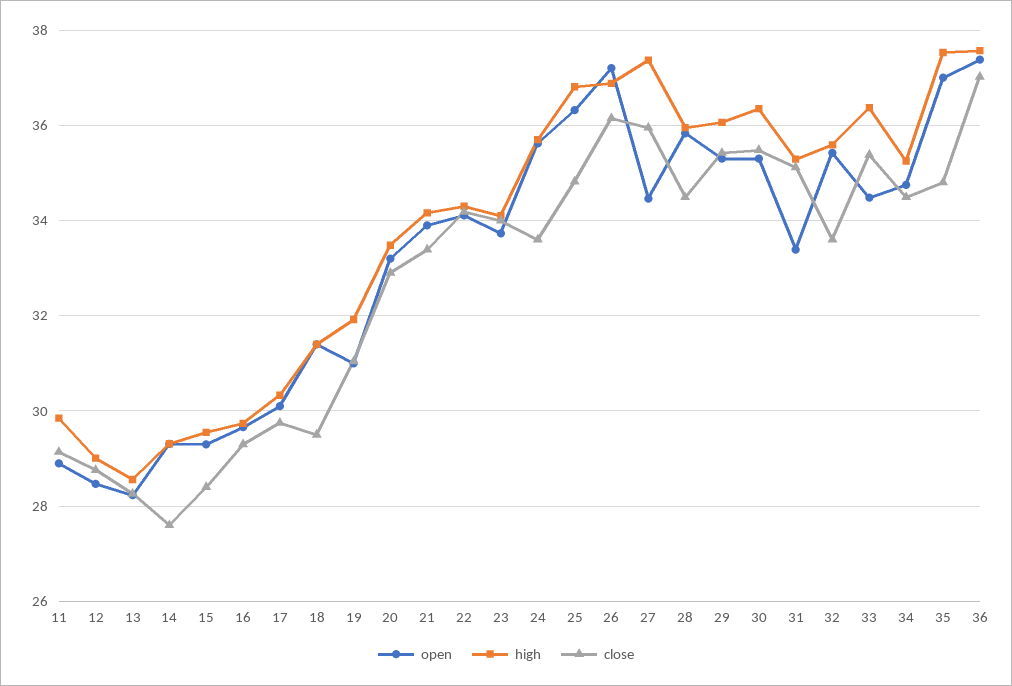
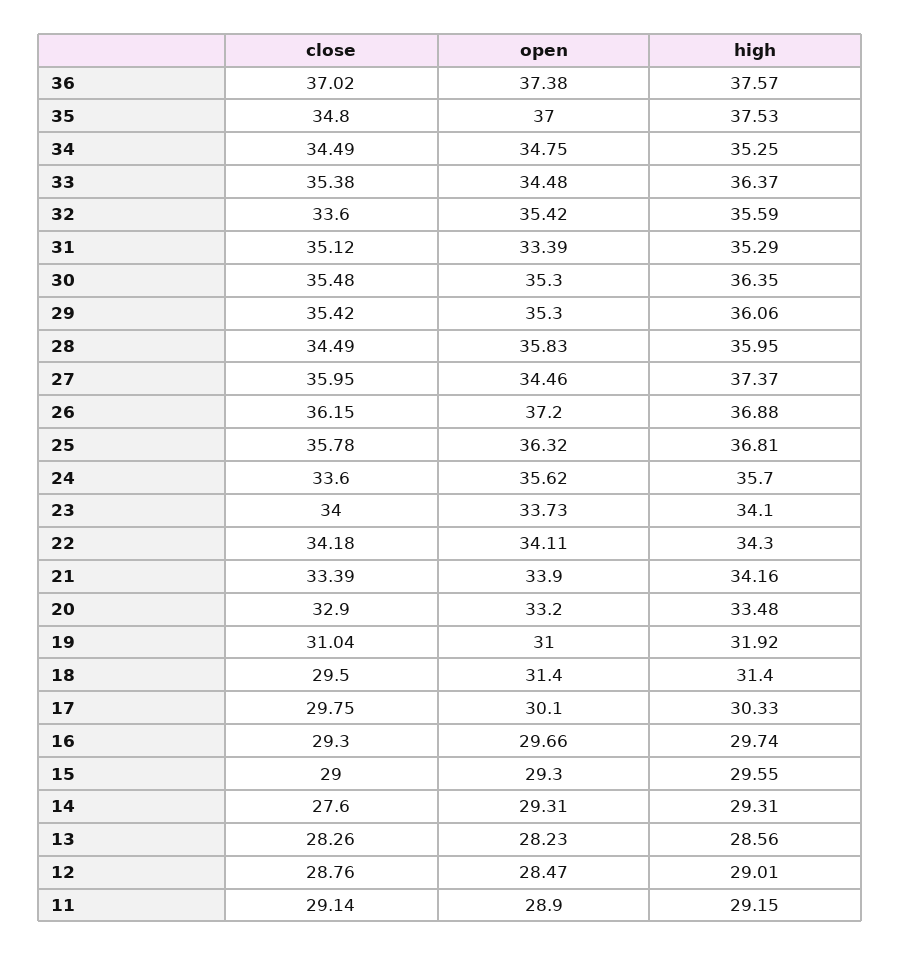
high, 11: 29.8 -> 29.15
close, 15: 28.4 -> 29
close, 25: 34.8 -> 35.78

